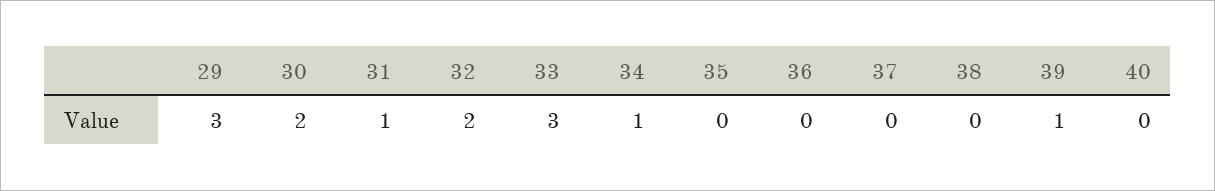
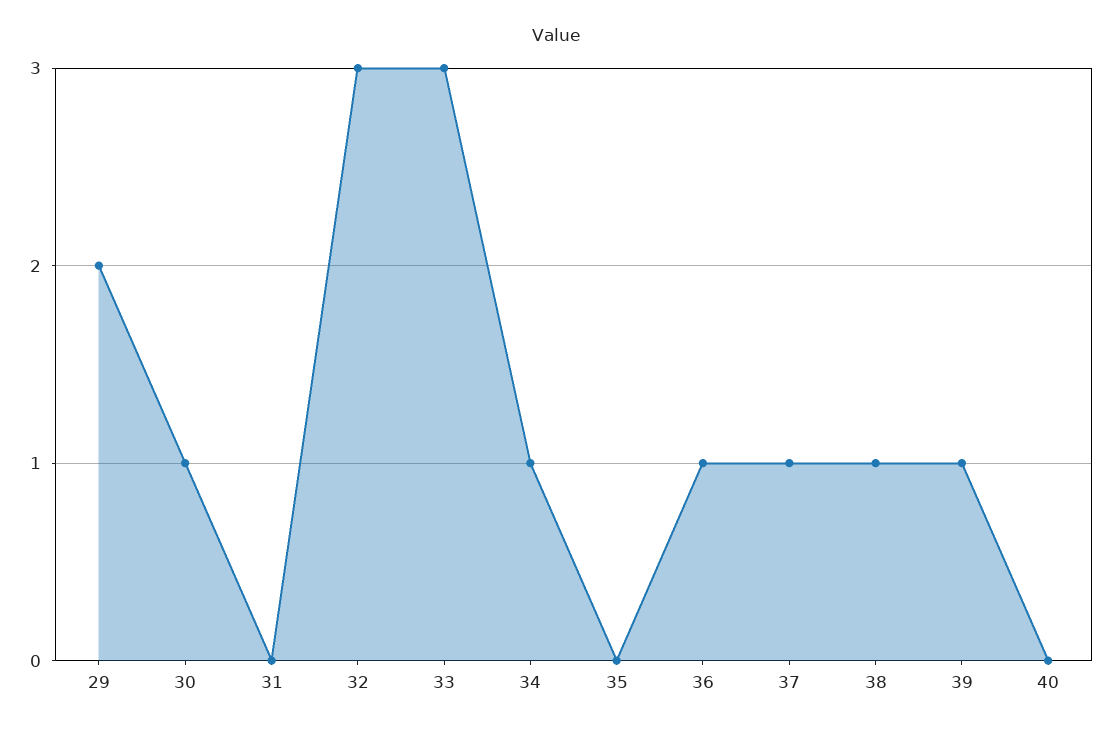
29: 3 -> 2
30: 2 -> 1
31: 1 -> 0
32: 2 -> 3
36: 0 -> 1
37: 0 -> 1
38: 0 -> 1

